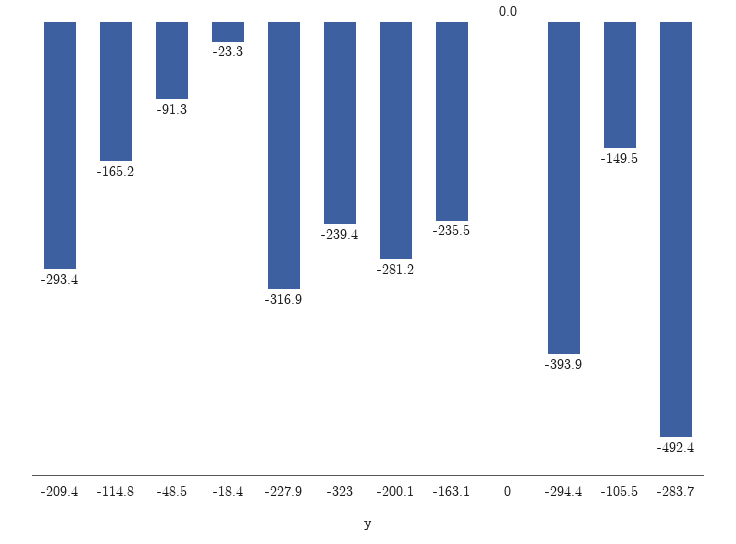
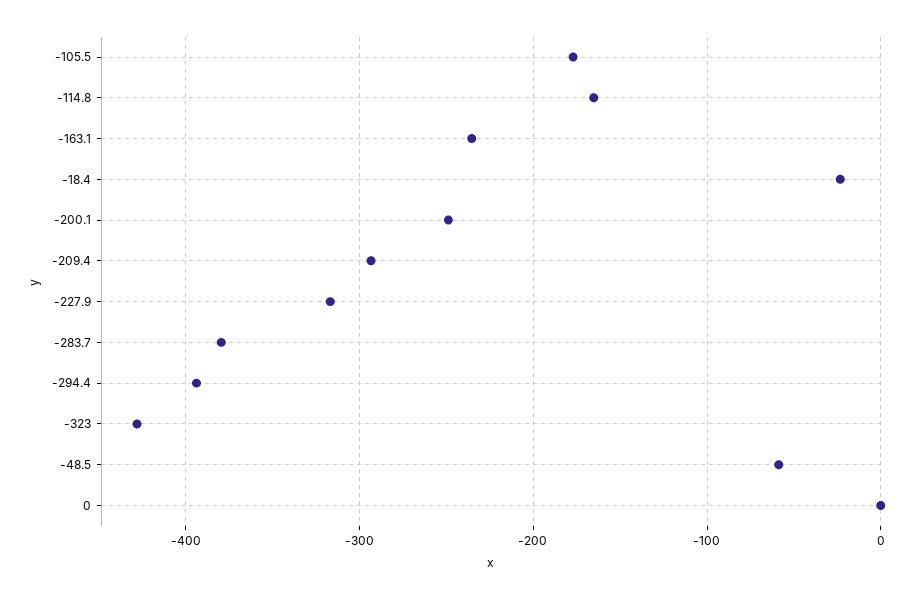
-48.5: -91.3 -> -60
-323: -239.4 -> -430
-200.1: -281.2 -> -250
-105.5: -149.5 -> -180
-283.7: -492.4 -> -380

